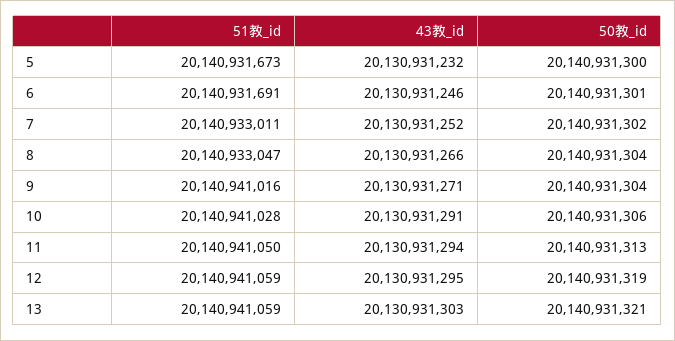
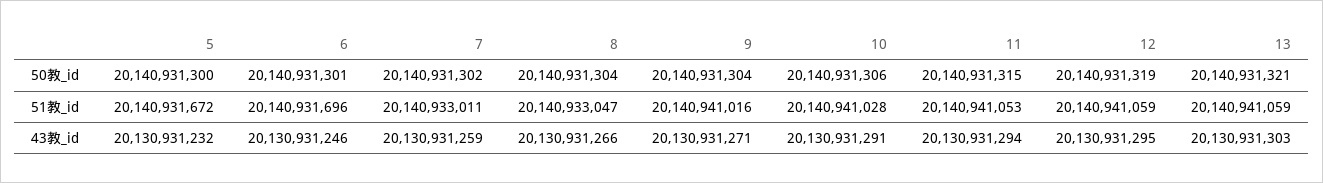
51教_id, 5: 20140931673 -> 20140931672
51教_id, 6: 20140931691 -> 20140931696
43教_id, 7: 20130931252 -> 20130931259
51教_id, 11: 20140941050 -> 20140941053
50教_id, 11: 20140931313 -> 20140931315

